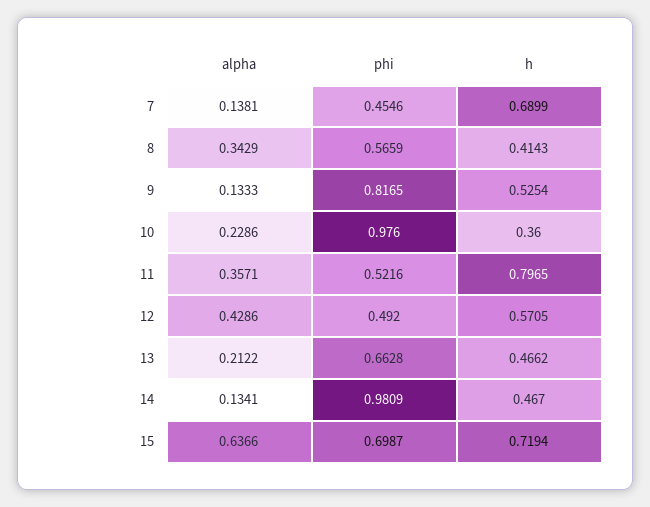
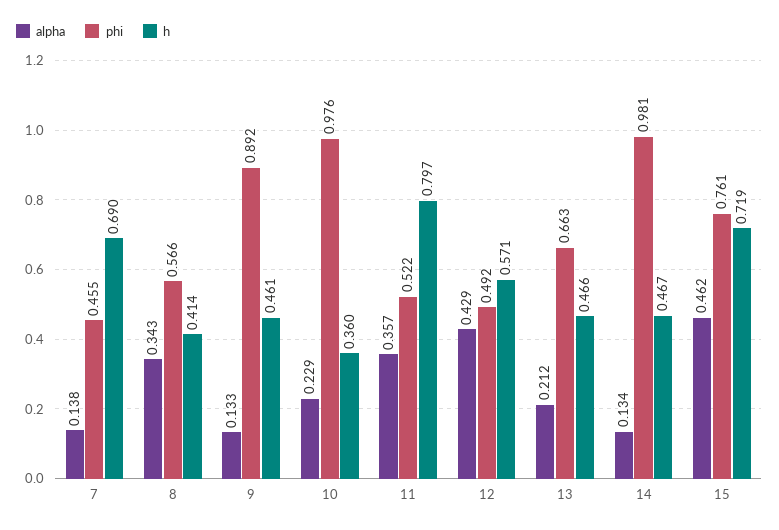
phi, 9: 0.8165 -> 0.892
h, 9: 0.5254 -> 0.461
alpha, 15: 0.6366 -> 0.462
phi, 15: 0.6987 -> 0.761

